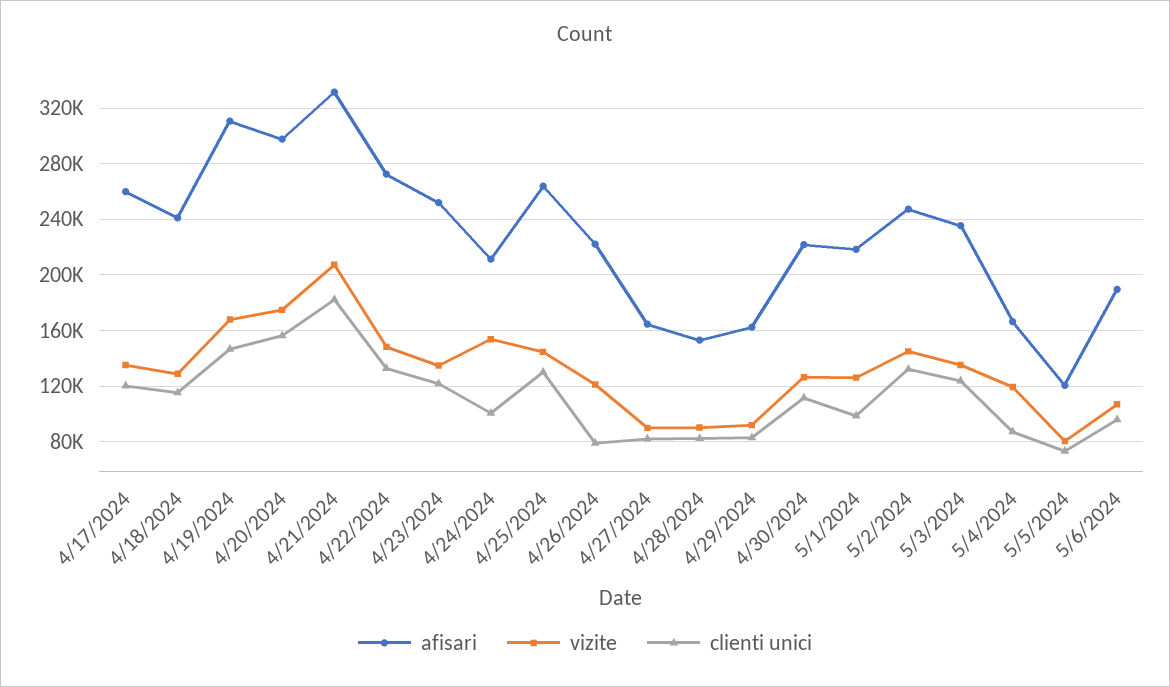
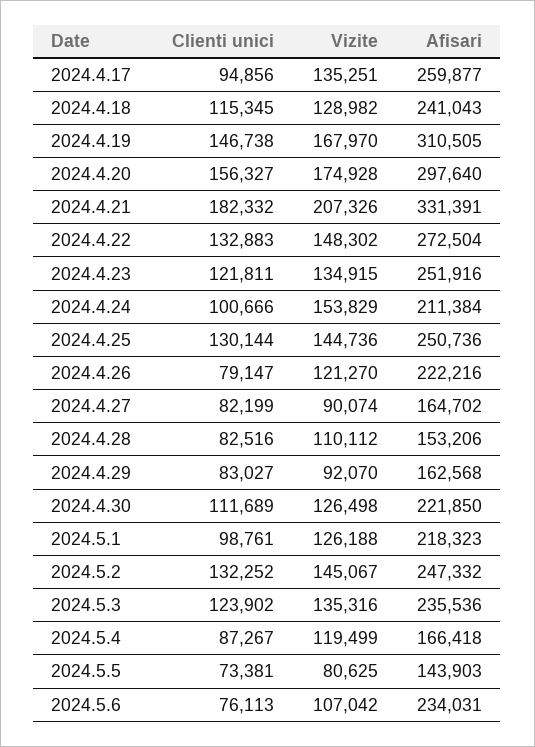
clienti unici, 4/17/2024: 120000 -> 94856
afisari, 4/25/2024: 265000 -> 250736
vizite, 4/28/2024: 90000 -> 110112
afisari, 5/5/2024: 120000 -> 143903
afisari, 5/6/2024: 190000 -> 234031
clienti unici, 5/6/2024: 95000 -> 76113

